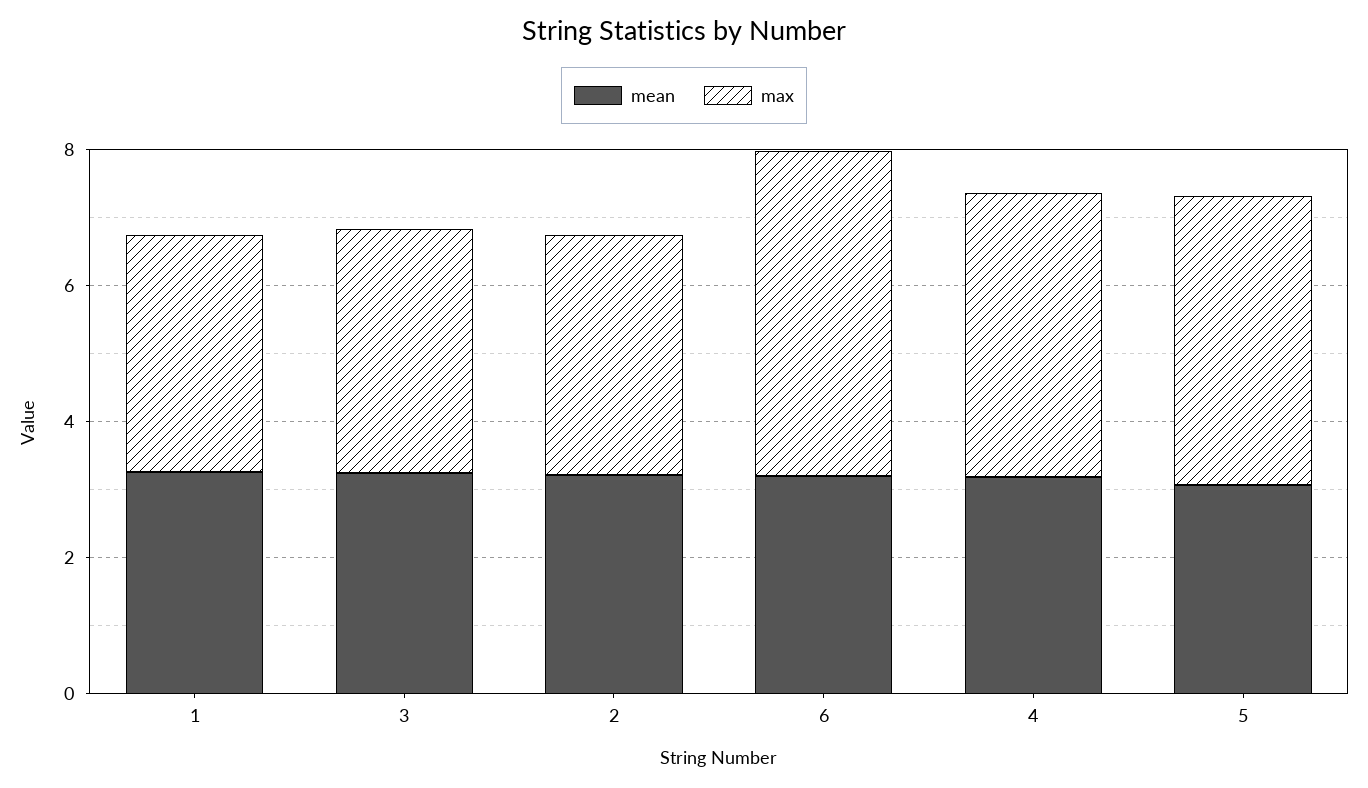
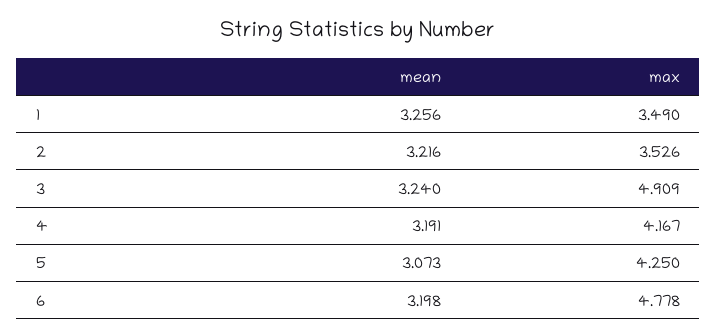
max, 3: 3.5 -> 4.909

